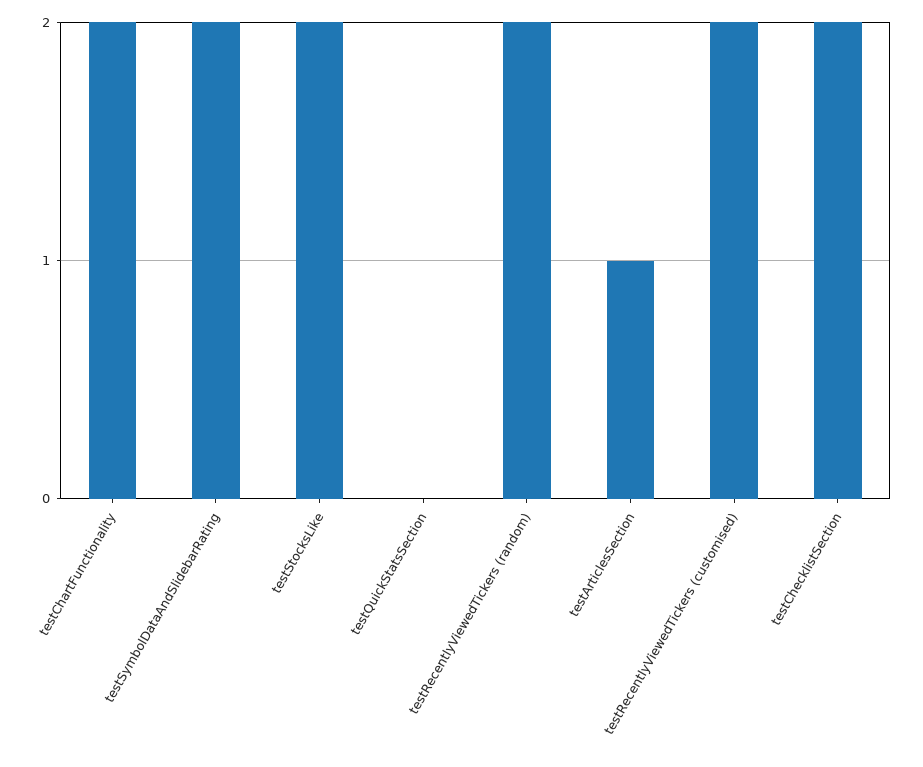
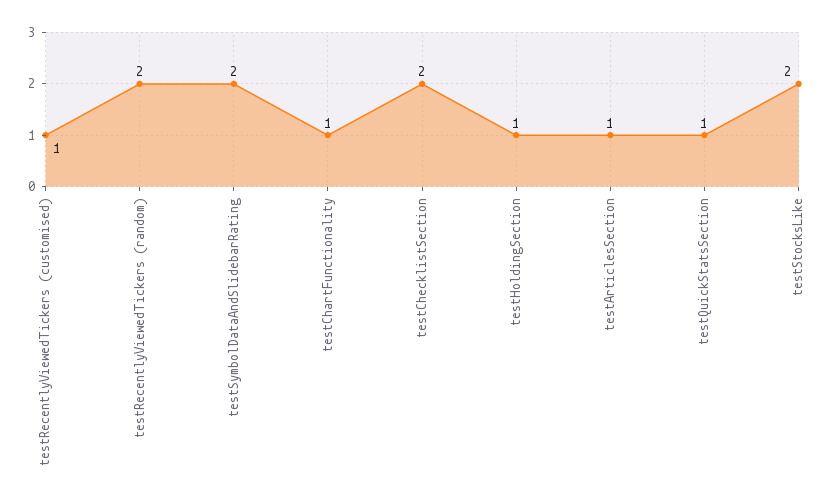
testChartFunctionality: 2 -> 1
testQuickStatsSection: 0 -> 1
testRecentlyViewedTickers (customised): 2 -> 1
testHoldingSection: none -> 1

